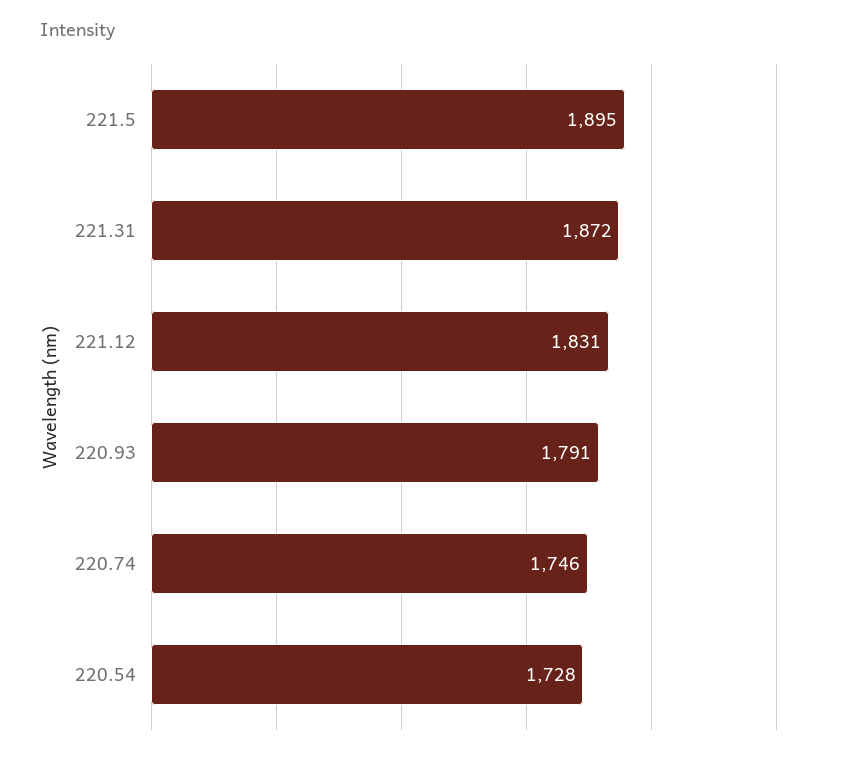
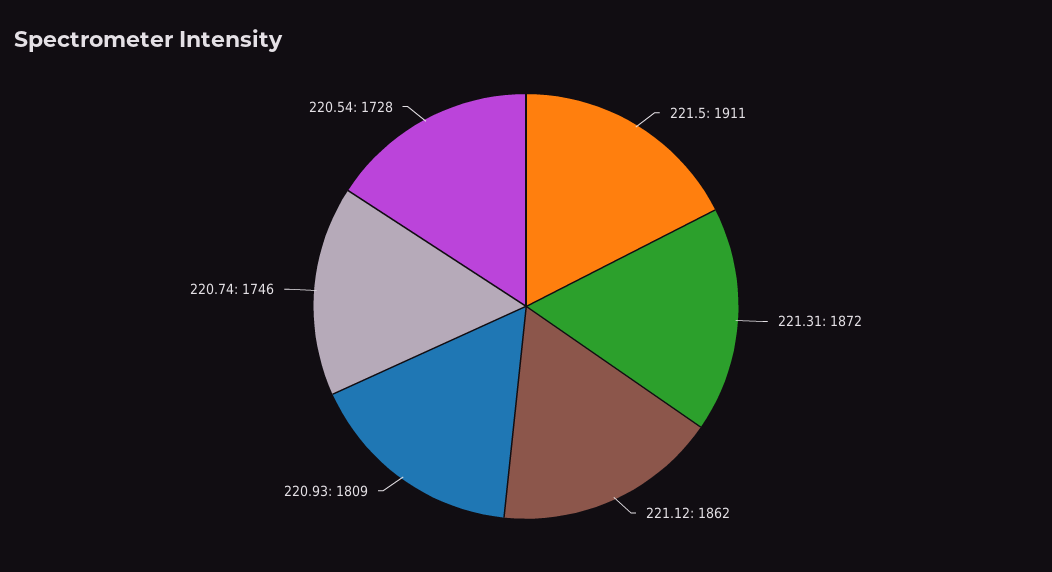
221.5: 1895 -> 1911
221.12: 1831 -> 1862
220.93: 1791 -> 1809

